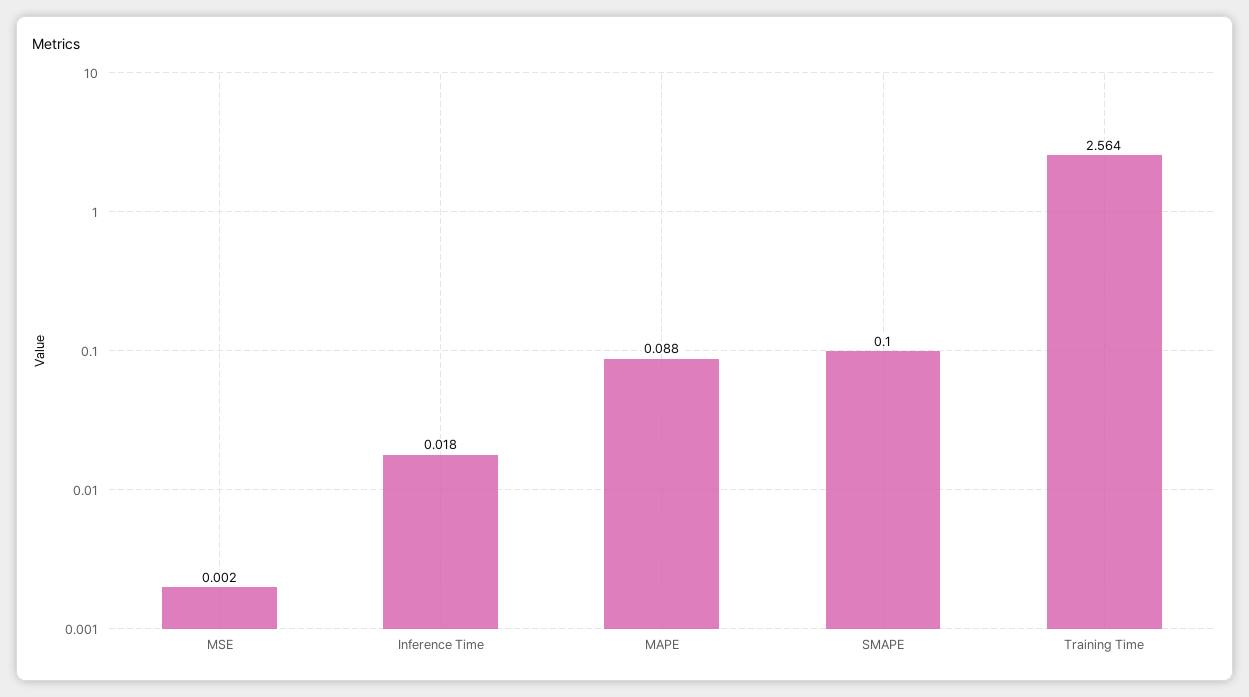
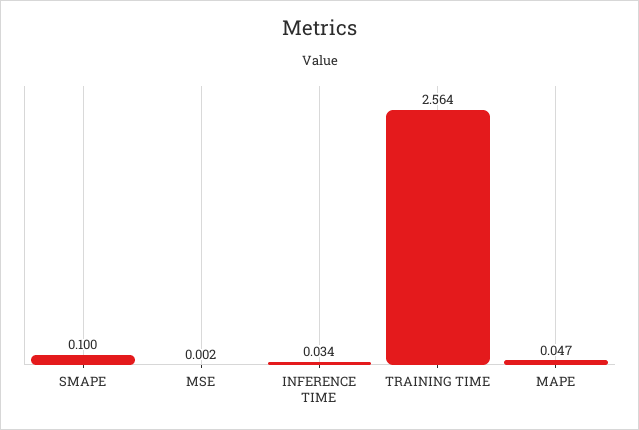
Inference Time: 0.018 -> 0.034
MAPE: 0.088 -> 0.047

